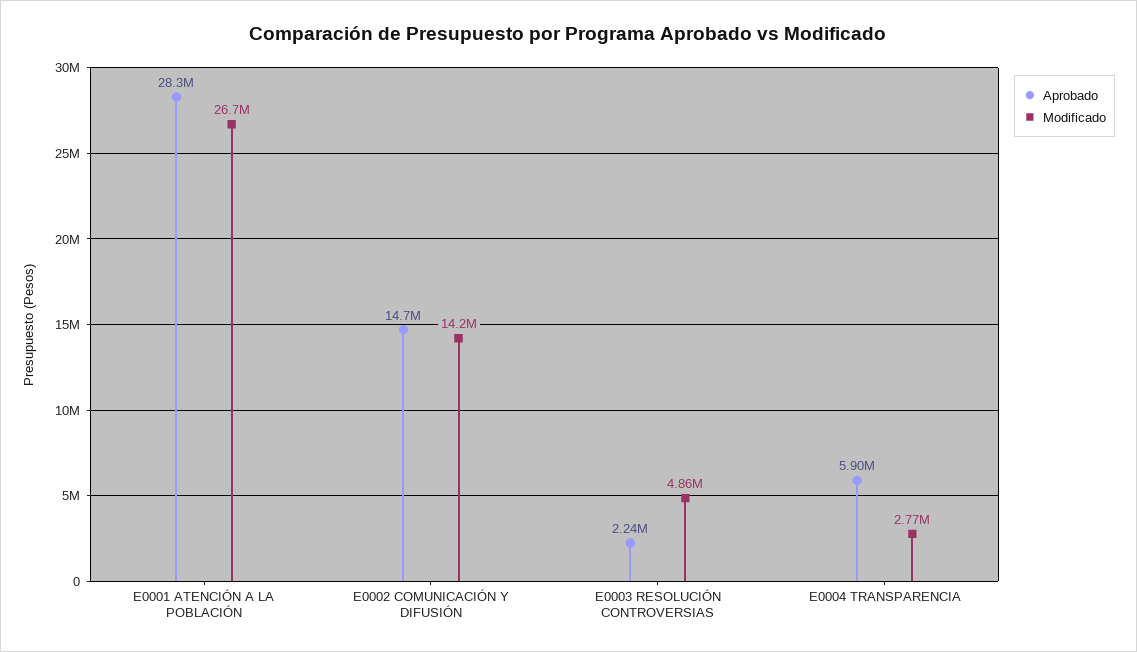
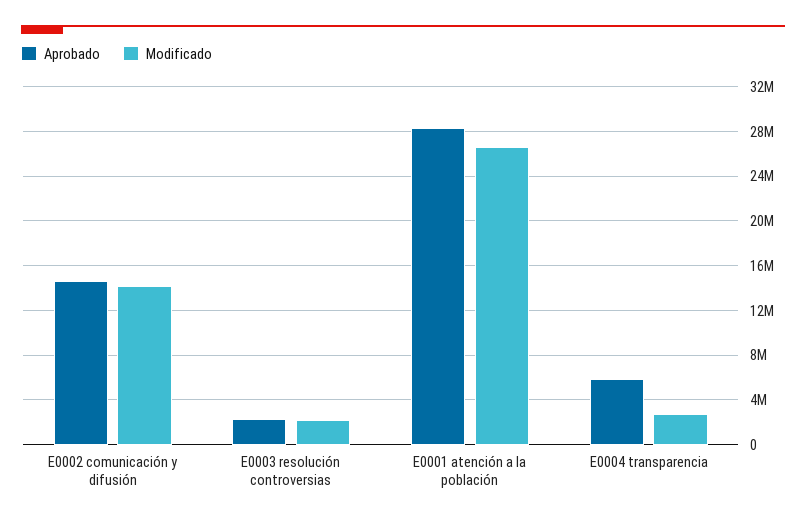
Modificado, E0003 RESOLUCIÓN CONTROVERSIAS: 4860000 -> 2000000

